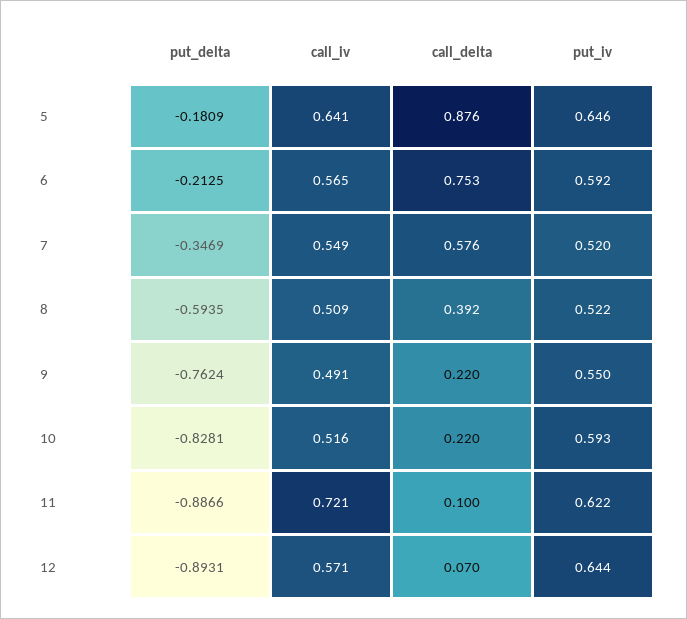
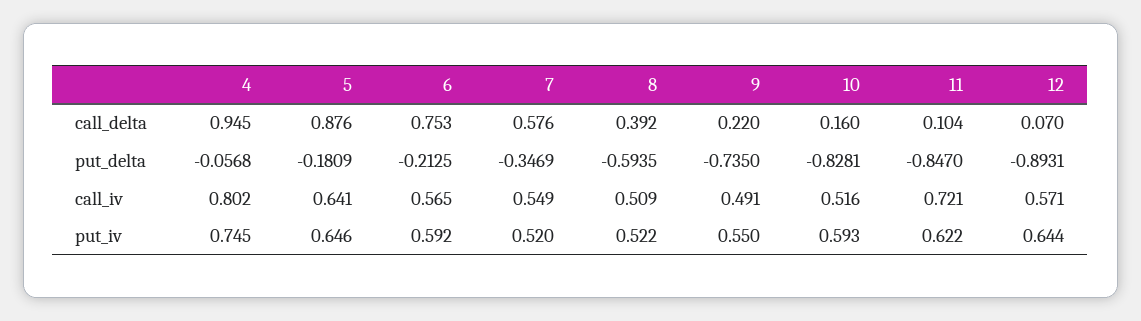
put_delta, 9: -0.7624 -> -0.735
call_delta, 10: 0.22 -> 0.16
put_delta, 11: -0.8866 -> -0.847
call_delta, 11: 0.1 -> 0.104
call_delta, 4: none -> 0.945
put_delta, 4: none -> -0.0568
call_iv, 4: none -> 0.802
put_iv, 4: none -> 0.745

